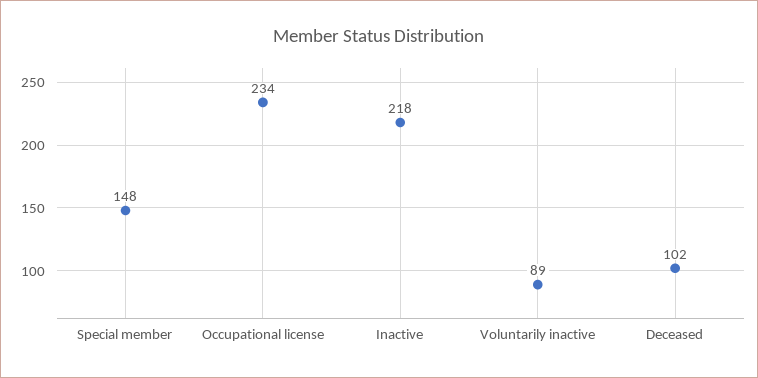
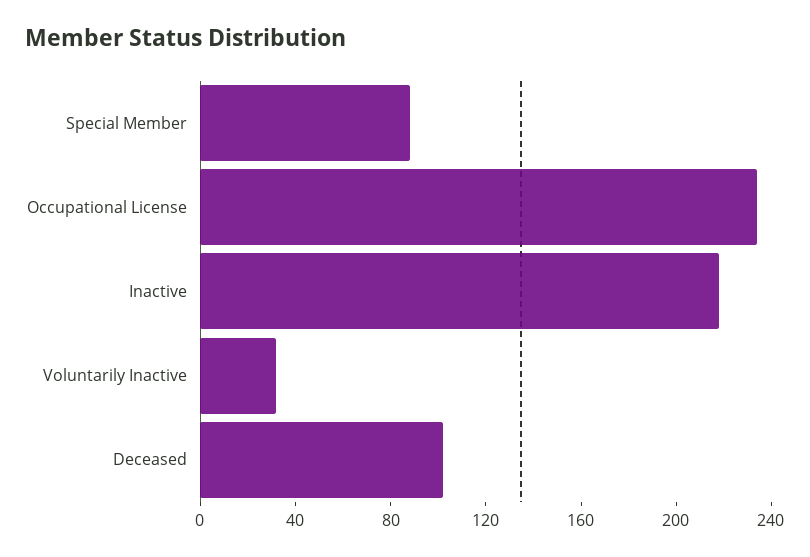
Special member: 148 -> 90
Voluntarily inactive: 89 -> 30

